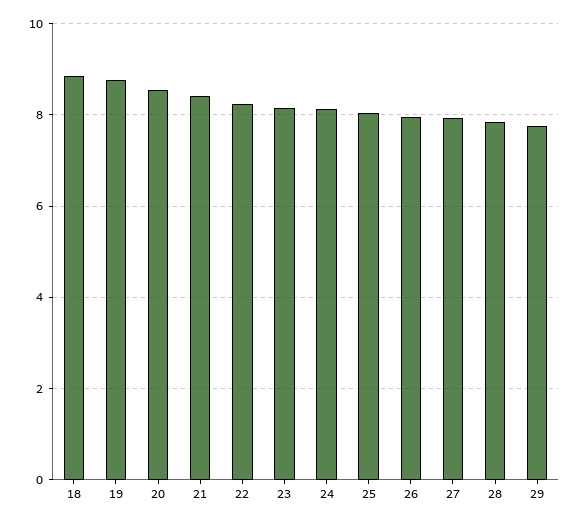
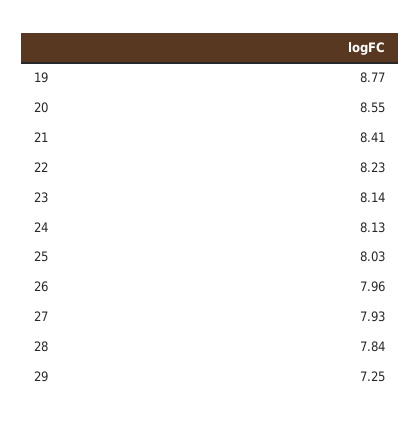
18: 8.8 -> none
29: 7.8 -> 7.25

